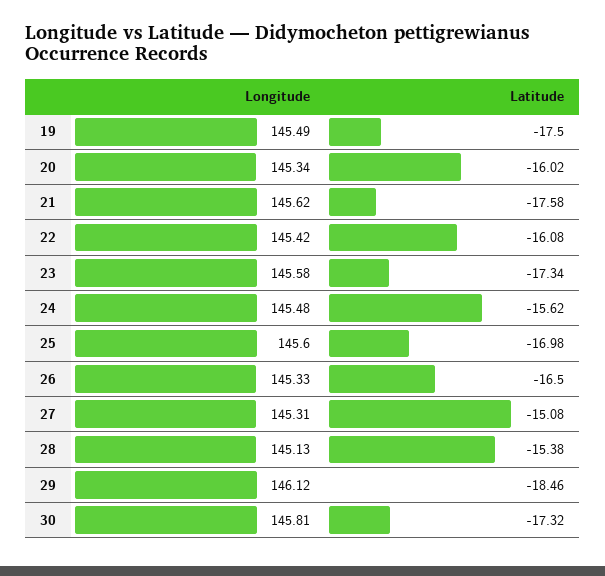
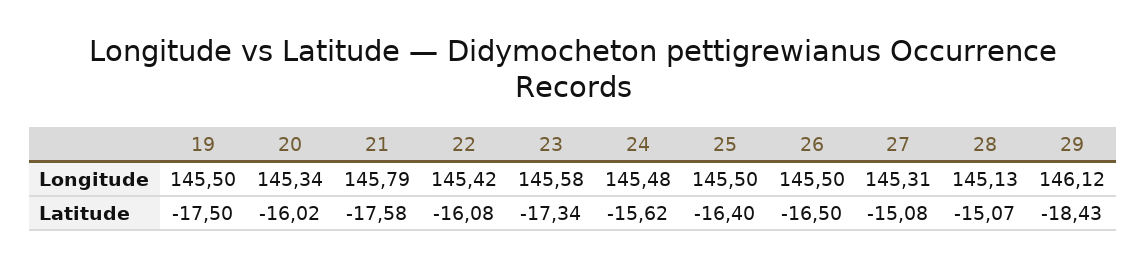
Longitude, 19: 145.49 -> 145.5
Longitude, 21: 145.62 -> 145.79
Longitude, 25: 145.6 -> 145.5
Latitude, 25: -16.98 -> -16.4
Longitude, 26: 145.33 -> 145.5
Latitude, 28: -15.38 -> -15.07
Latitude, 29: -18.46 -> -18.43
Longitude, 30: 145.81 -> none
Latitude, 30: -17.32 -> none

